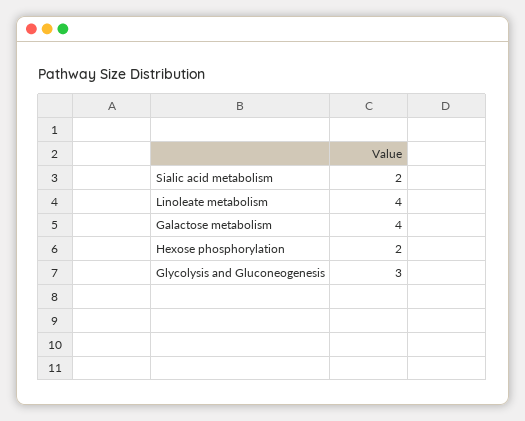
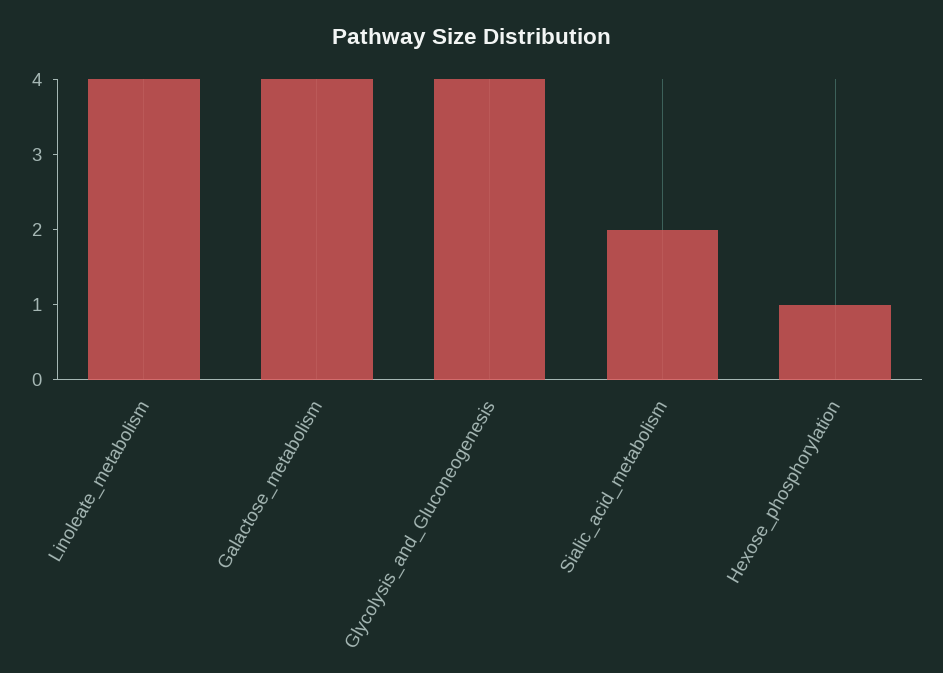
Hexose phosphorylation: 2 -> 1
Glycolysis and Gluconeogenesis: 3 -> 4

